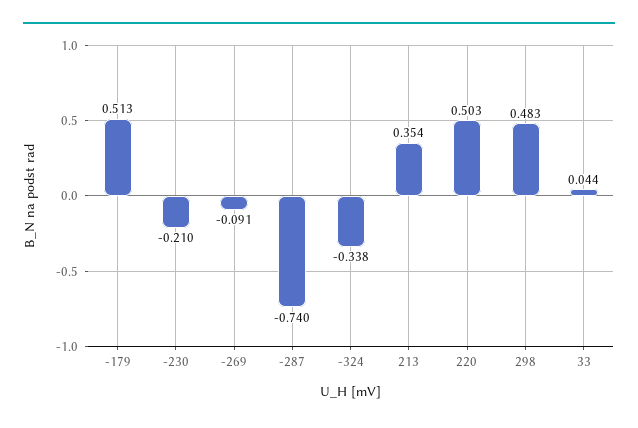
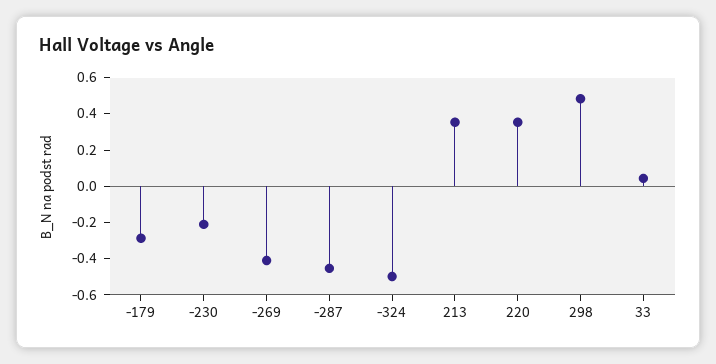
-179: 0.513 -> -0.3
-269: -0.091 -> -0.4
-287: -0.74 -> -0.45
-324: -0.338 -> -0.5
220: 0.503 -> 0.35

